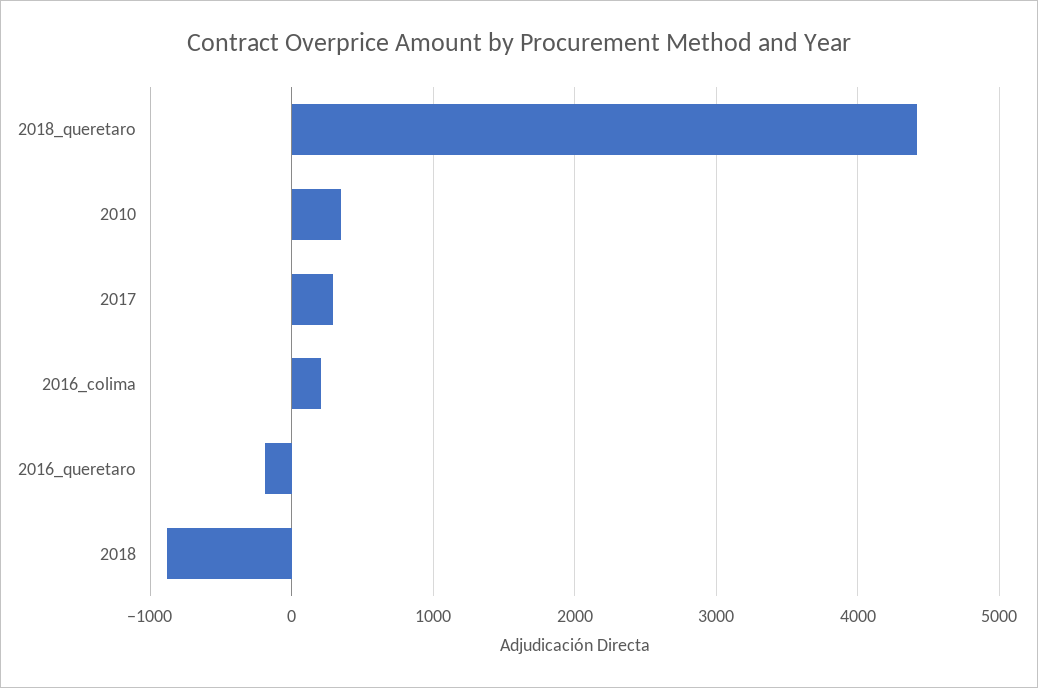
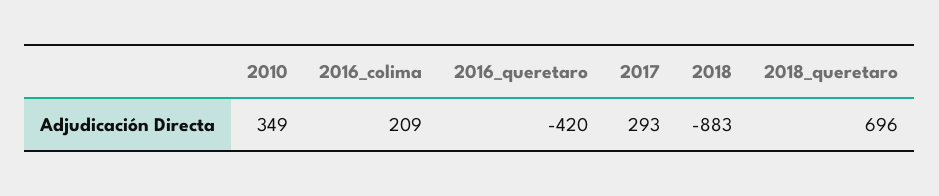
2018_queretaro: 4400 -> 696
2016_queretaro: -200 -> -420

